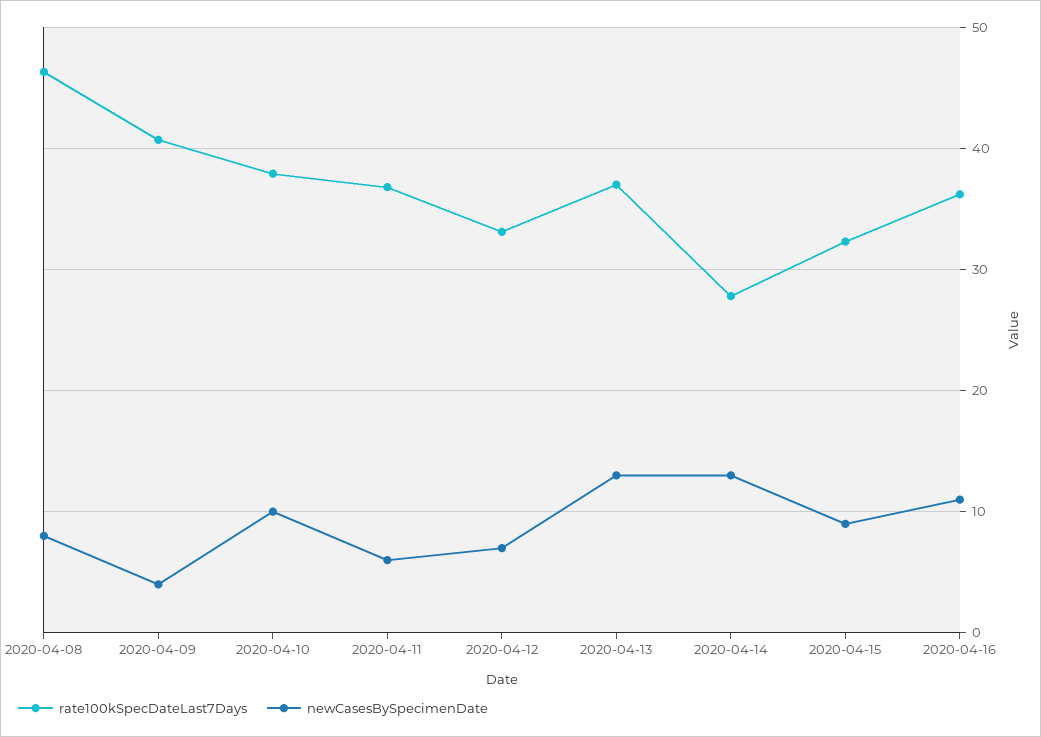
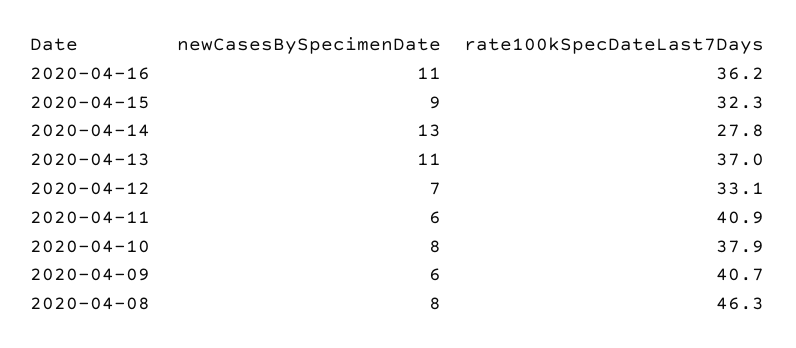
newCasesBySpecimenDate, 2020-04-09: 4 -> 6
newCasesBySpecimenDate, 2020-04-10: 10 -> 8
rate100kSpecDateLast7Days, 2020-04-11: 37 -> 40.9
newCasesBySpecimenDate, 2020-04-13: 13 -> 11

